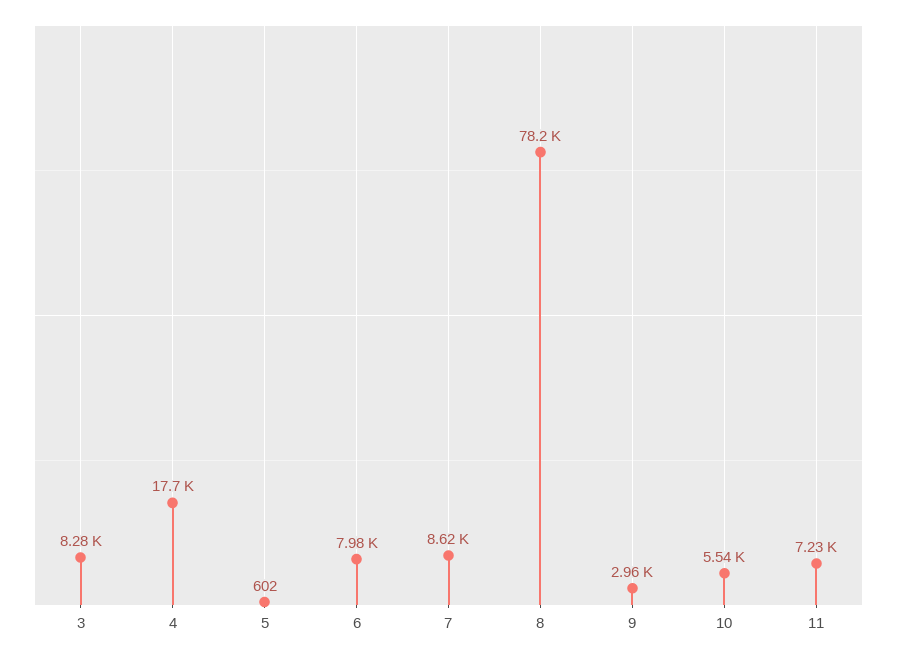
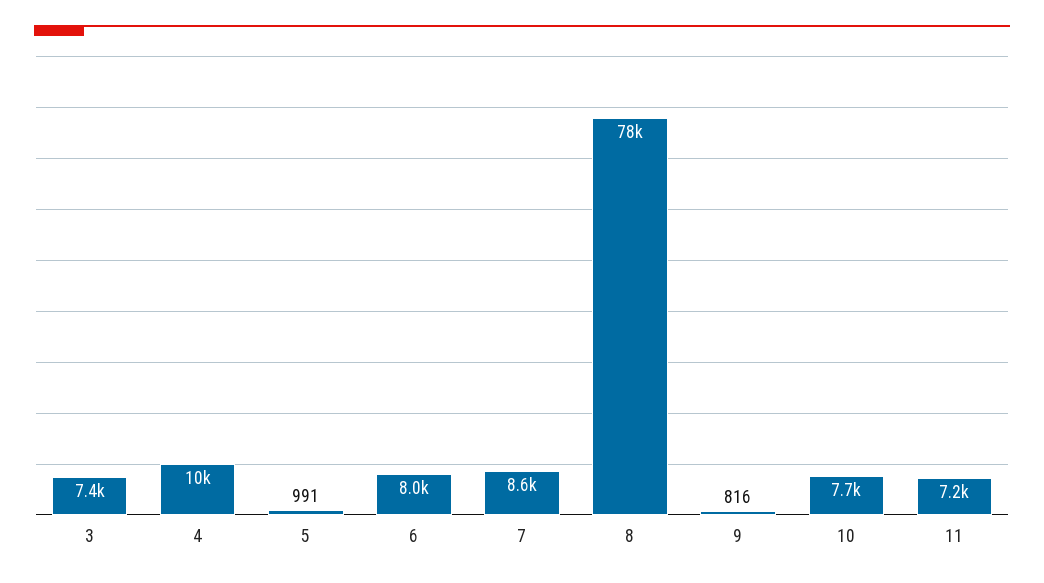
3: 8280 -> 7400
4: 17700 -> 10000
5: 602 -> 991
9: 2960 -> 816
10: 5540 -> 7700

